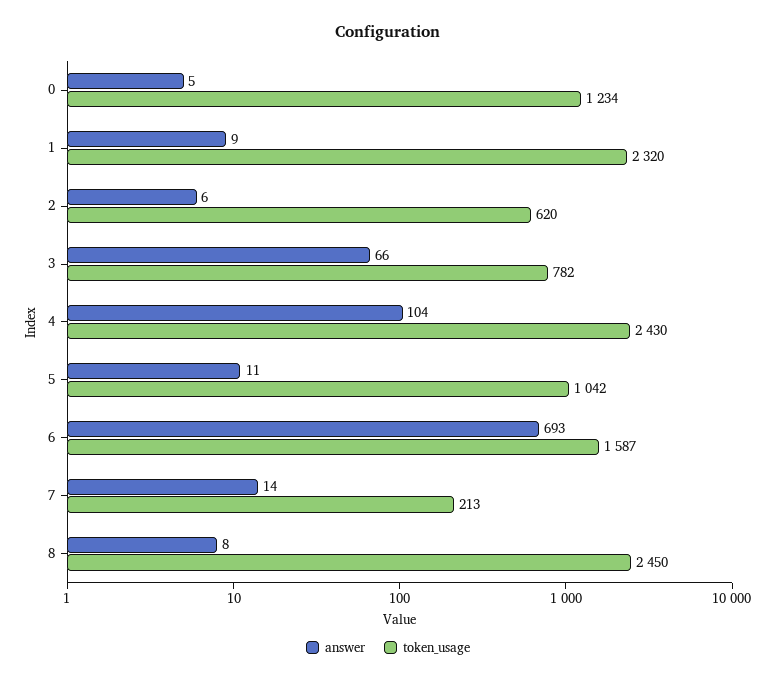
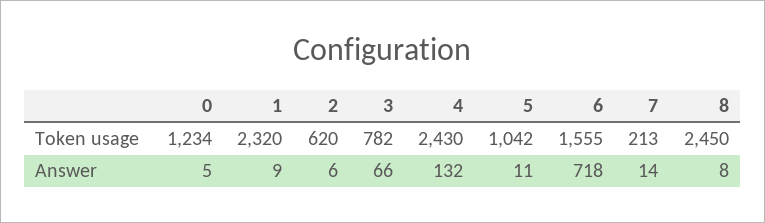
answer, 4: 104 -> 132
answer, 6: 693 -> 718
token_usage, 6: 1587 -> 1555

